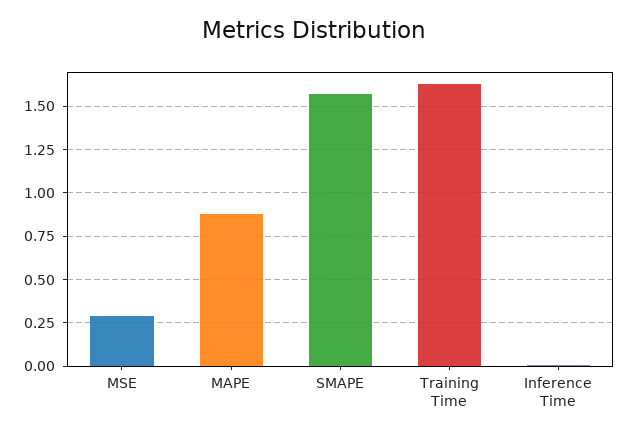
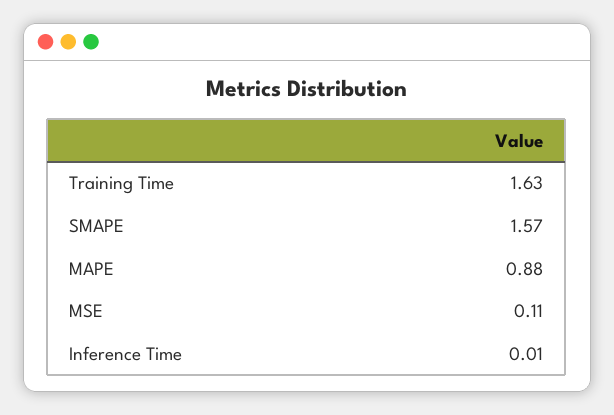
MSE: 0.3 -> 0.11

